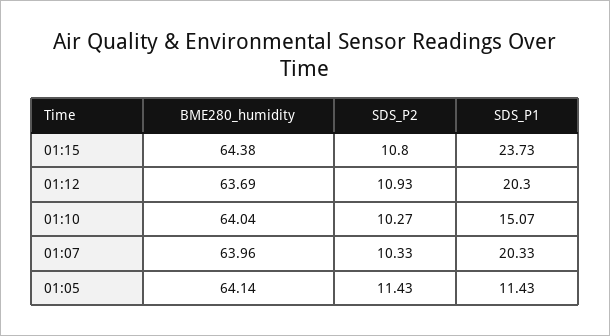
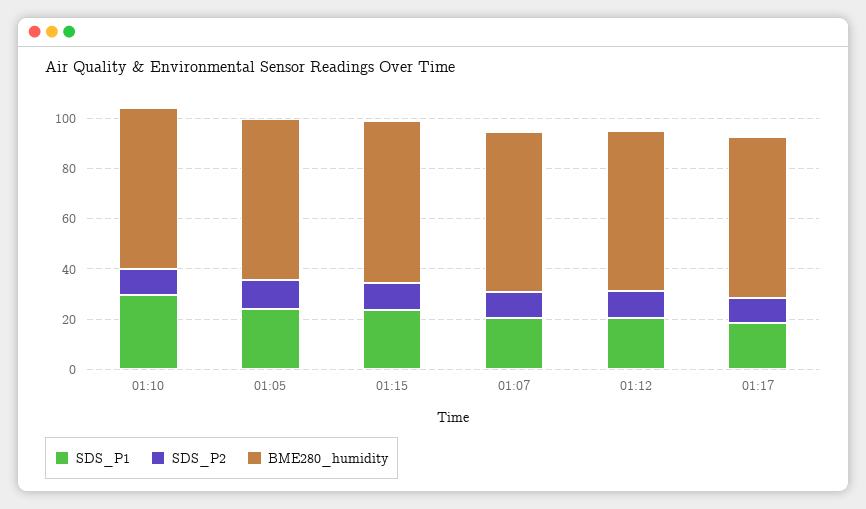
SDS_P1, 01:10: 15.07 -> 30
SDS_P1, 01:05: 11.43 -> 25
SDS_P1, 01:17: none -> 20
SDS_P2, 01:17: none -> 10
BME280_humidity, 01:17: none -> 65

